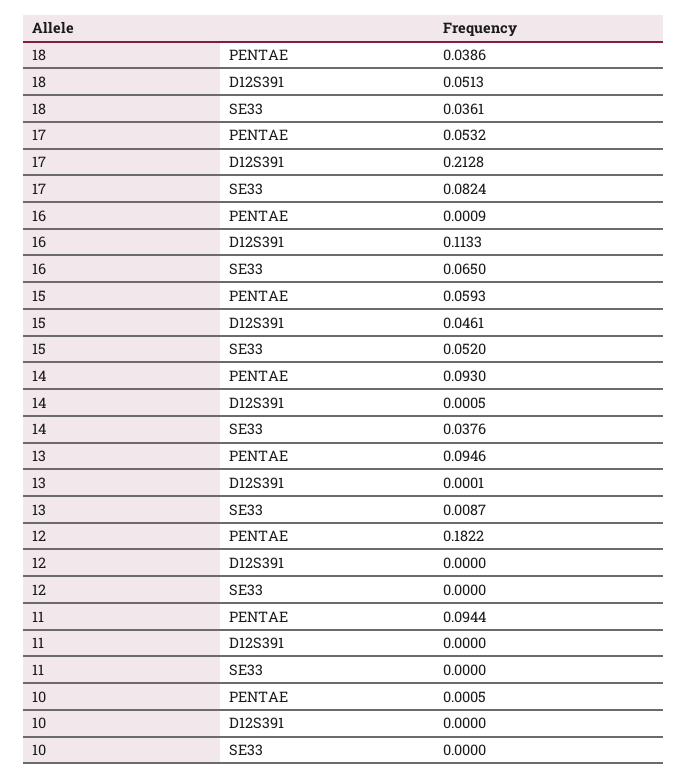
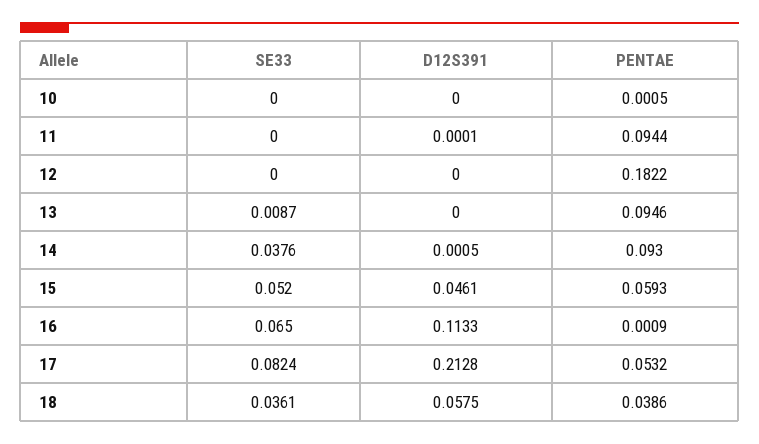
18, D12S391: 0.0513 -> 0.0575
13, D12S391: 0.0001 -> 0
11, D12S391: 0 -> 0.0001

